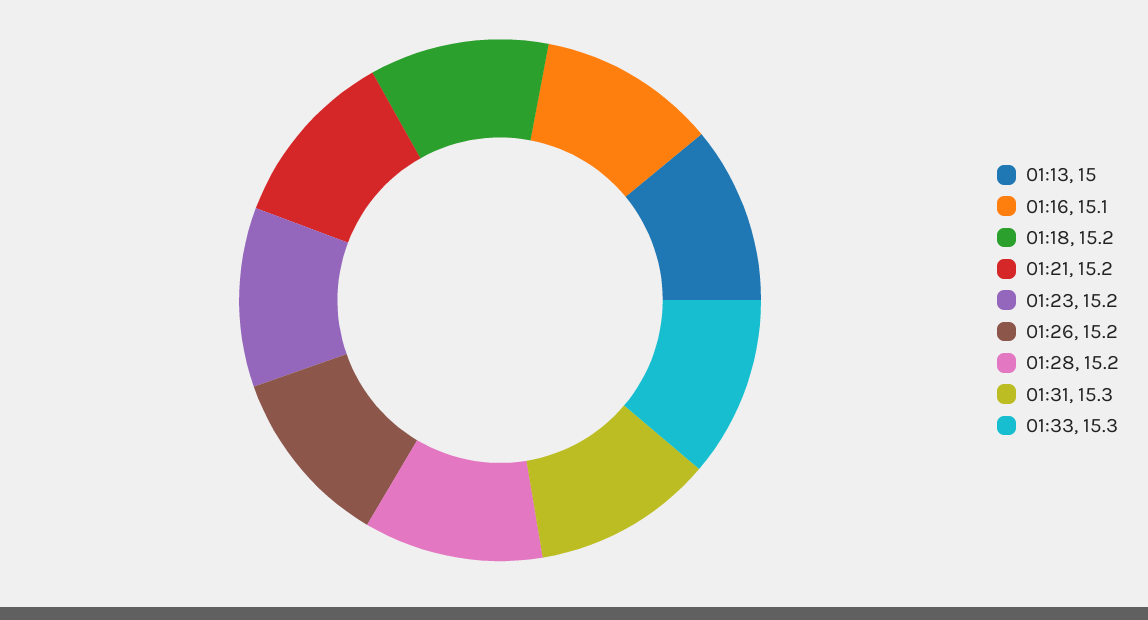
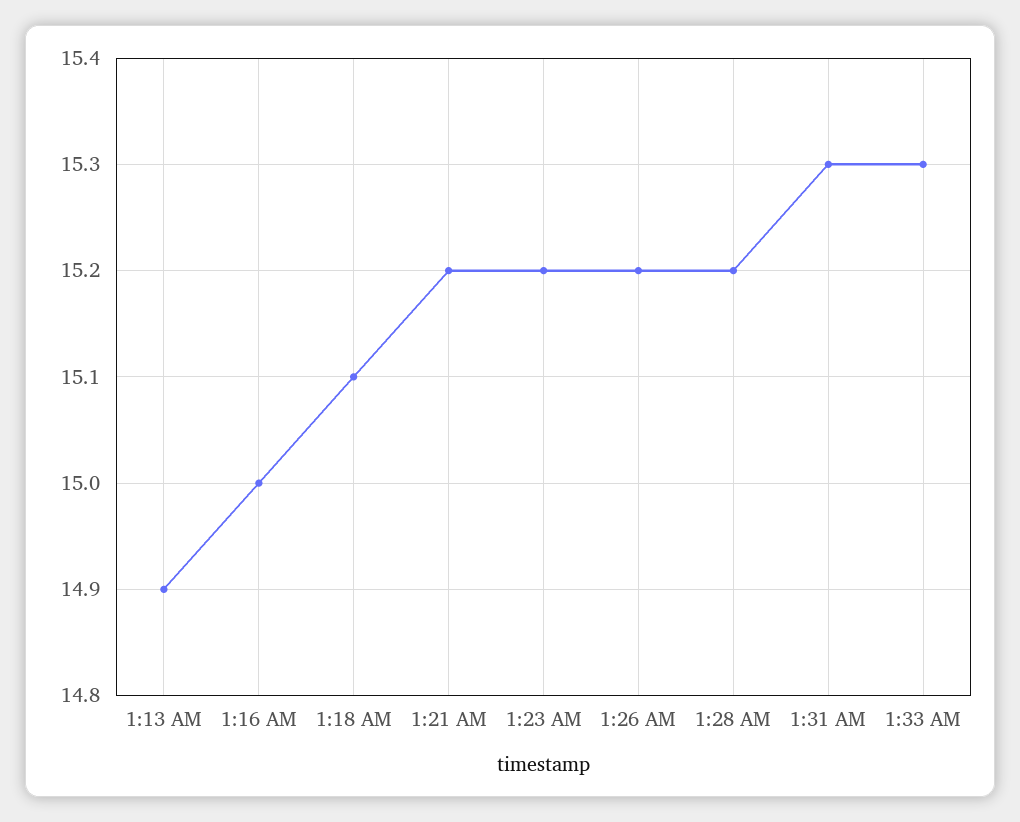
01:13: 15 -> 14.9
01:16: 15.1 -> 15
01:18: 15.2 -> 15.1

